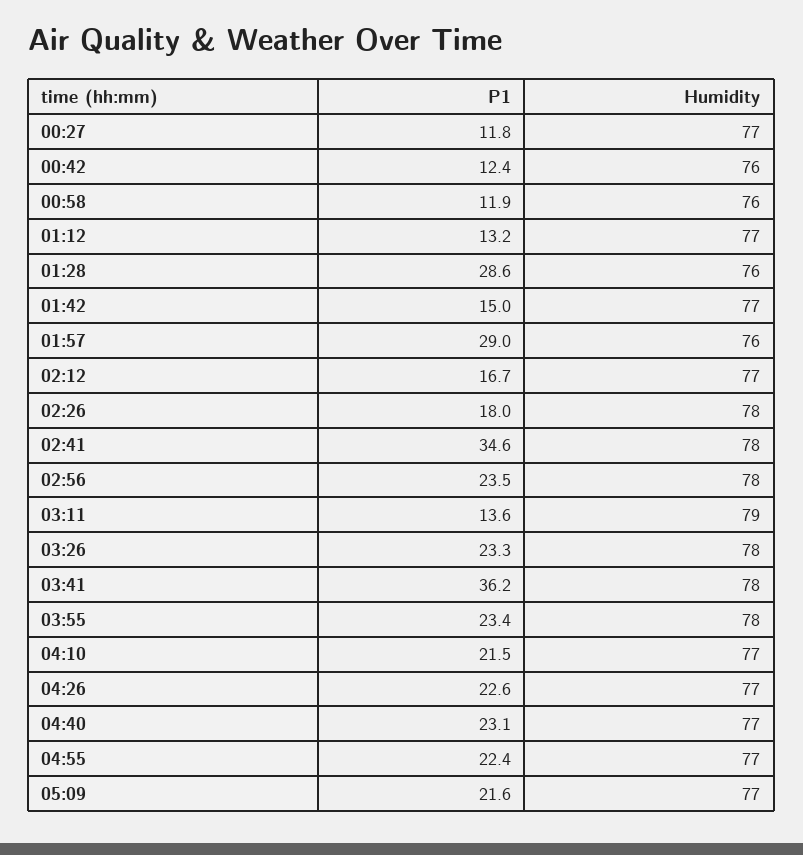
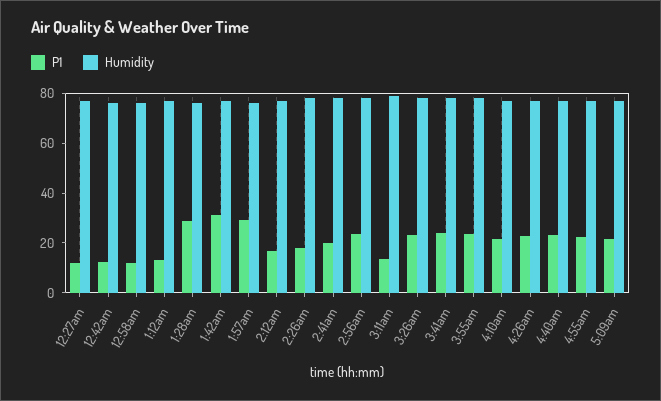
P1, 01:42: 15 -> 30
P1, 02:41: 34.6 -> 20
P1, 03:41: 36.2 -> 25

